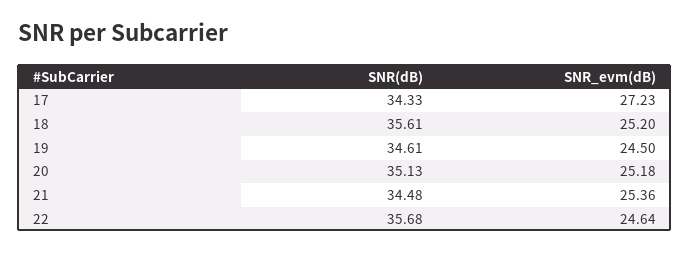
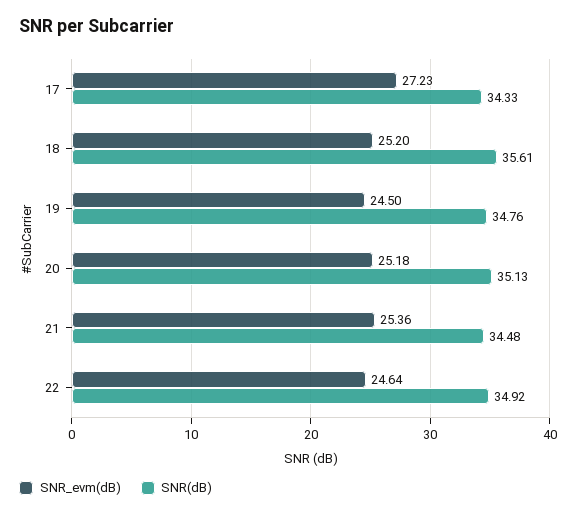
SNR(dB), 19: 34.61 -> 34.76
SNR(dB), 22: 35.68 -> 34.92

